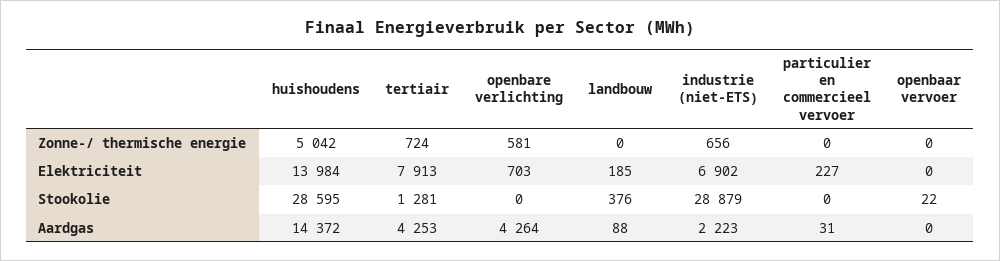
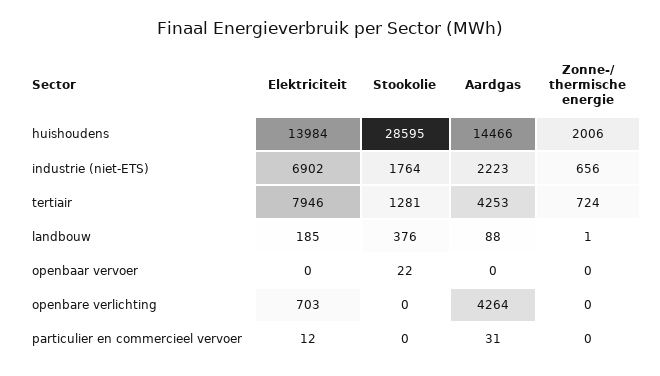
huishoudens, Zonne-/ thermische energie: 5042 -> 2006
openbare verlichting, Zonne-/ thermische energie: 581 -> 0
landbouw, Zonne-/ thermische energie: 0 -> 1
tertiair, Elektriciteit: 7913 -> 7946
particulier en commercieel vervoer, Elektriciteit: 227 -> 12
industrie (niet-ETS), Stookolie: 28879 -> 1764
huishoudens, Aardgas: 14372 -> 14466

